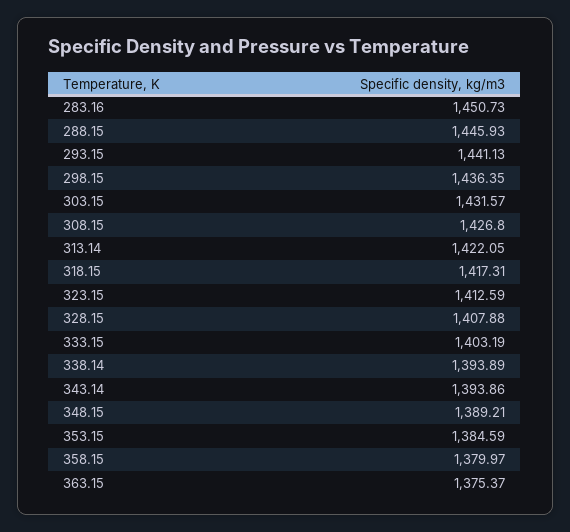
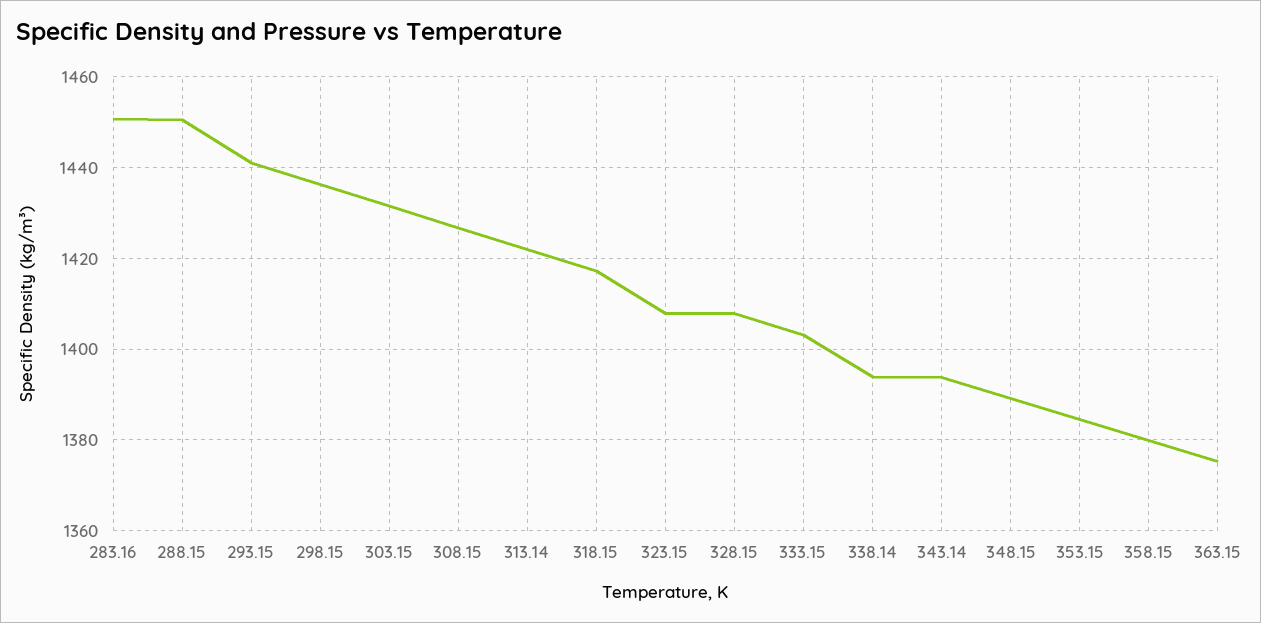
288.15: 1445.93 -> 1450
323.15: 1412.59 -> 1408

